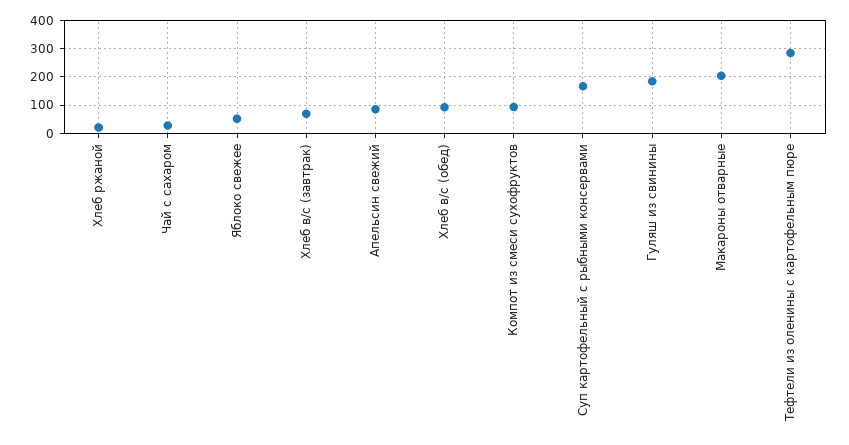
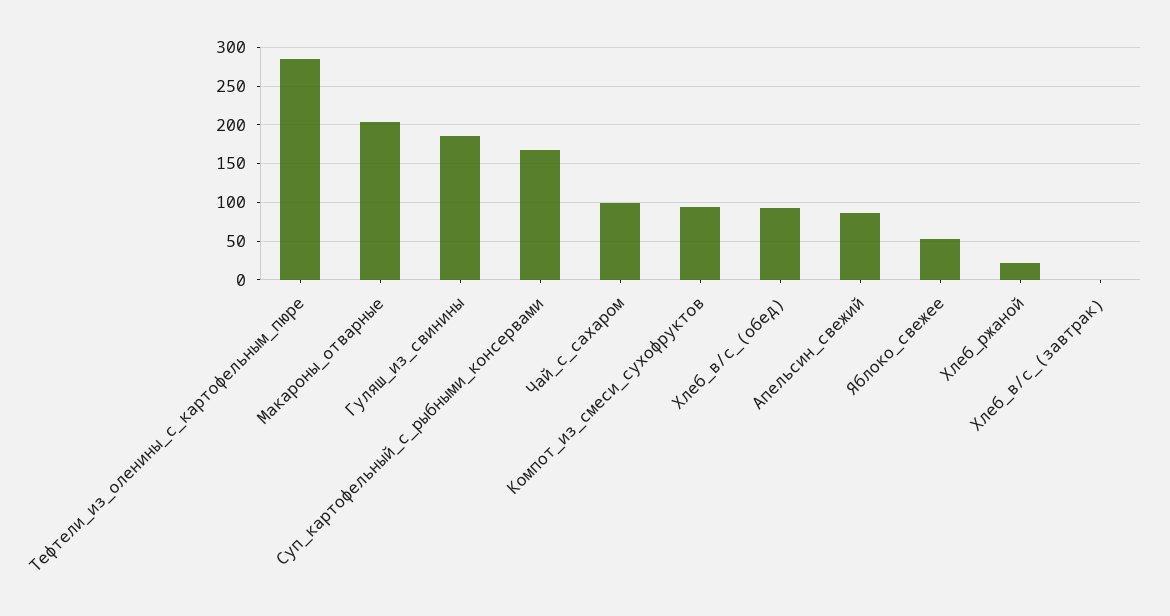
Чай с сахаром: 25 -> 100
Хлеб в/с (завтрак): 75 -> 0

